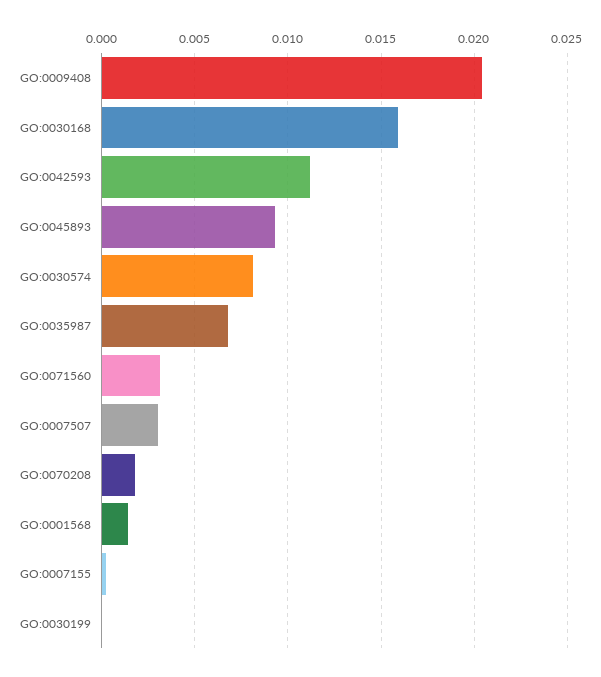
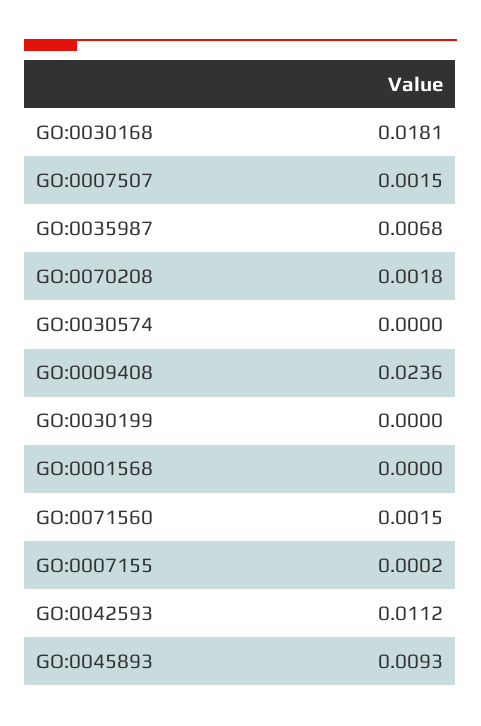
GO:0009408: 0.0205 -> 0.0236
GO:0030168: 0.016 -> 0.0181
GO:0030574: 0.008 -> 0
GO:0071560: 0.003 -> 0.0015
GO:0007507: 0.003 -> 0.0015
GO:0001568: 0.0015 -> 0

